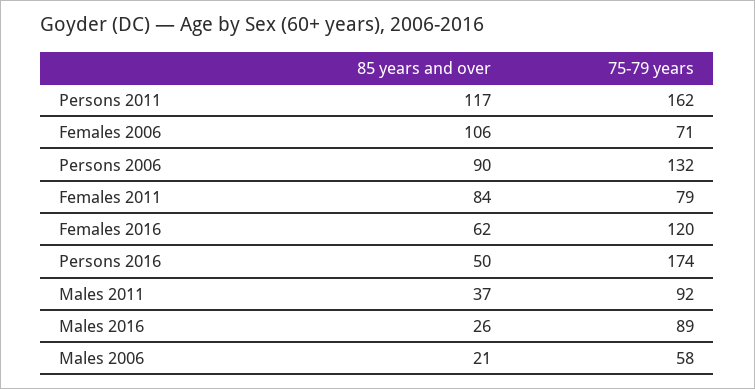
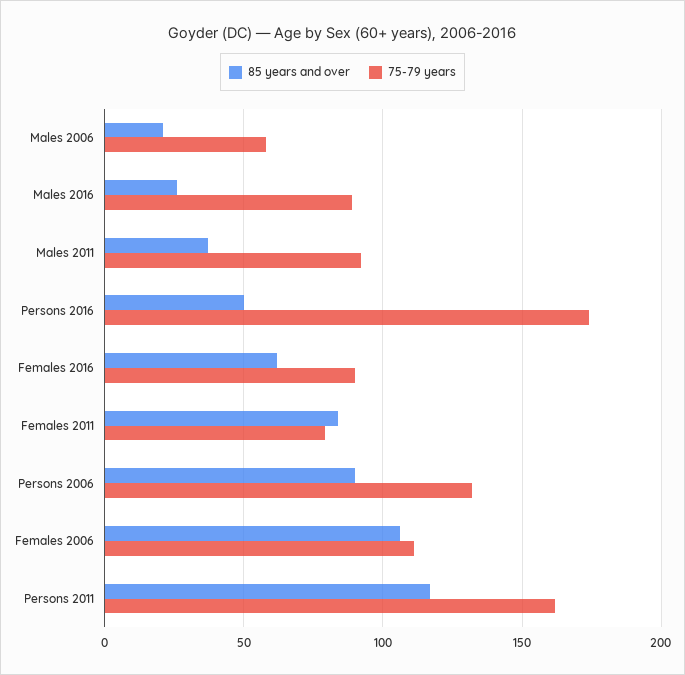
75-79 years, Females 2006: 71 -> 110
75-79 years, Females 2016: 120 -> 90

